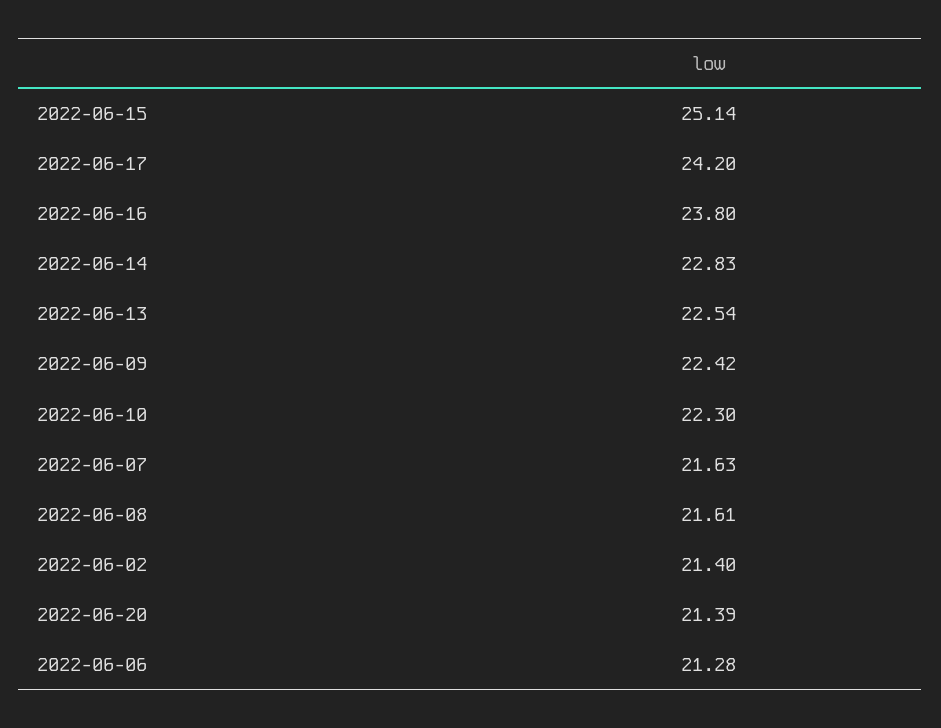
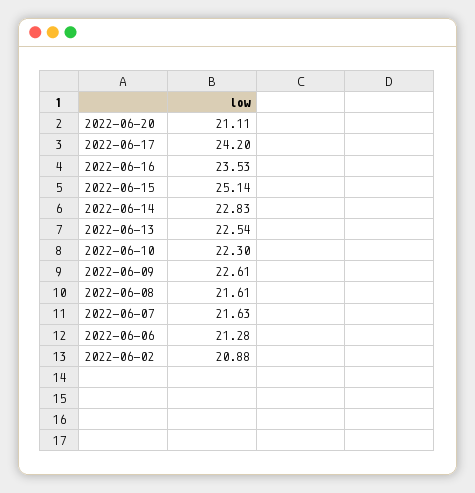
2022-06-16: 23.8 -> 23.53
2022-06-09: 22.42 -> 22.61
2022-06-02: 21.4 -> 20.88
2022-06-20: 21.39 -> 21.11

